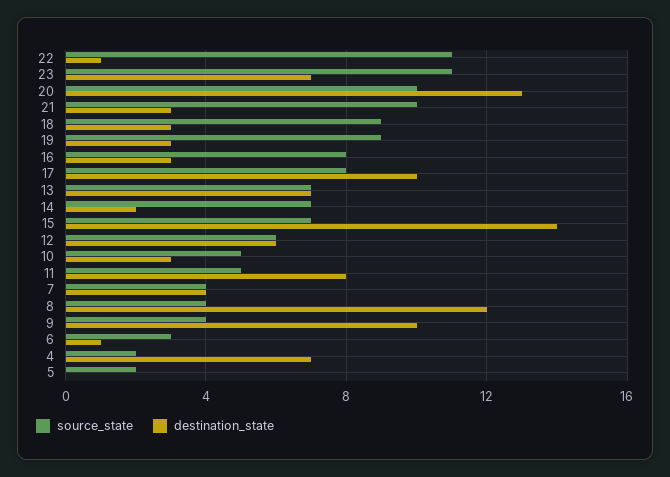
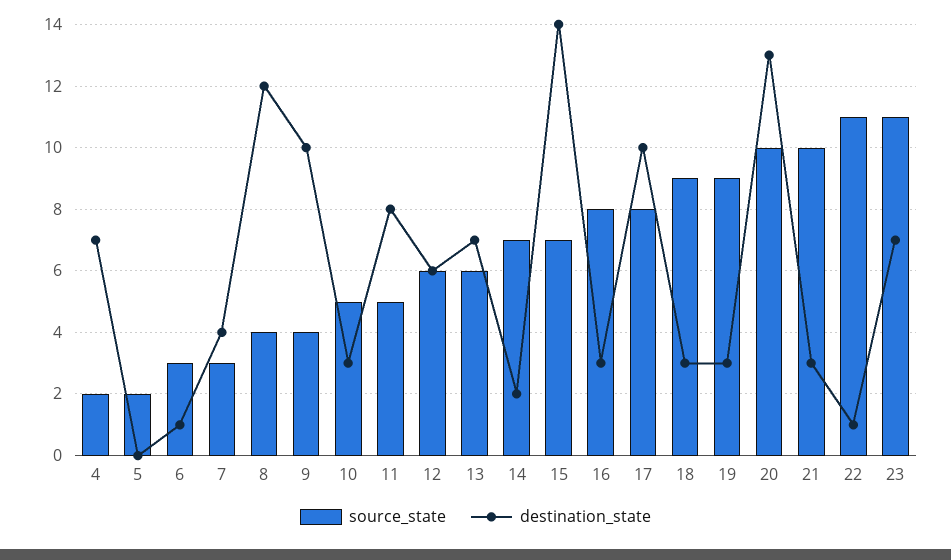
source_state, 13: 7 -> 6
source_state, 7: 4 -> 3

